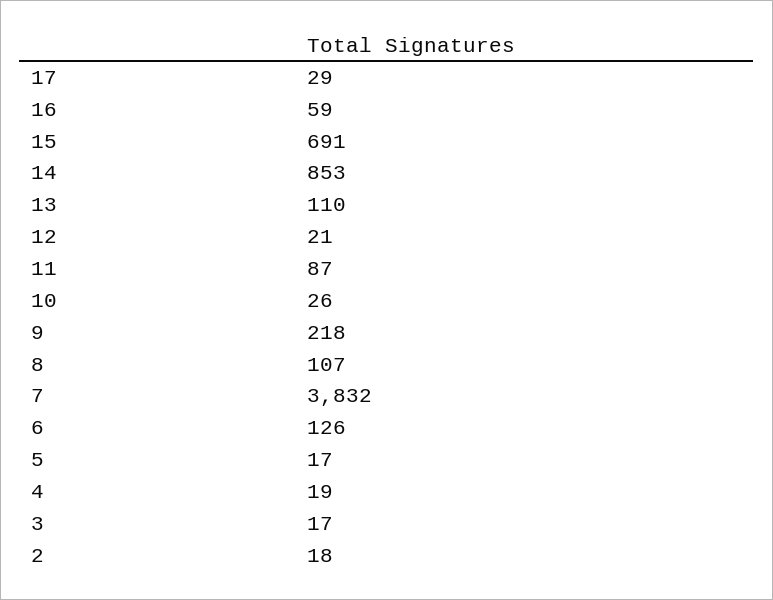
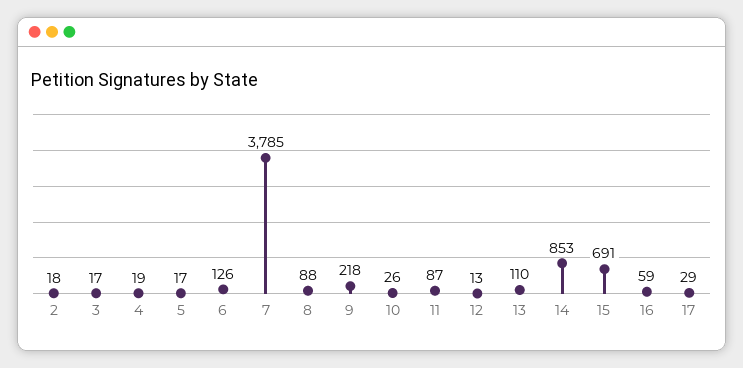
12: 21 -> 13
8: 107 -> 88
7: 3832 -> 3785

